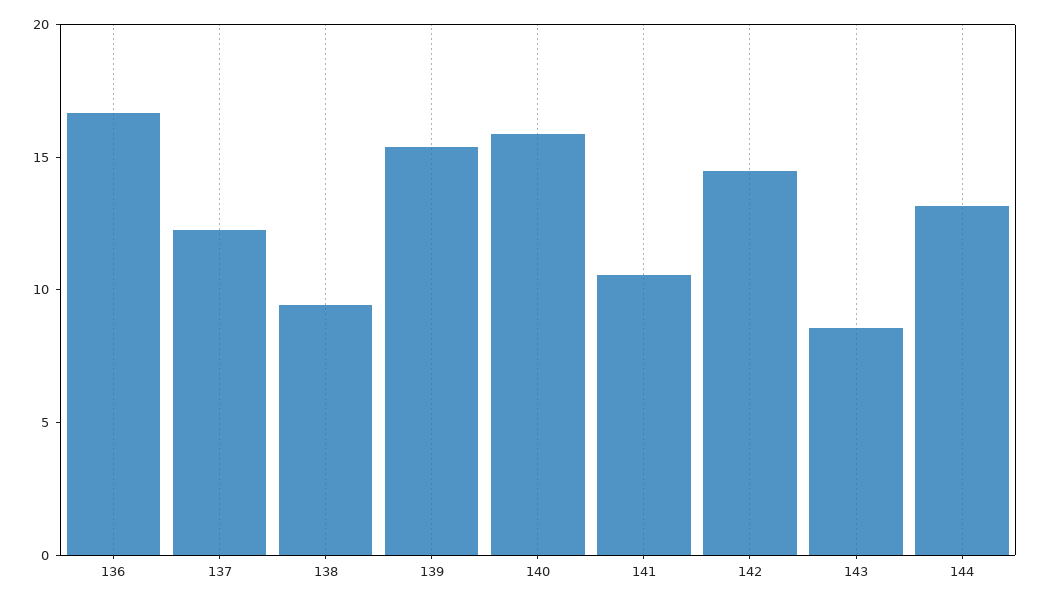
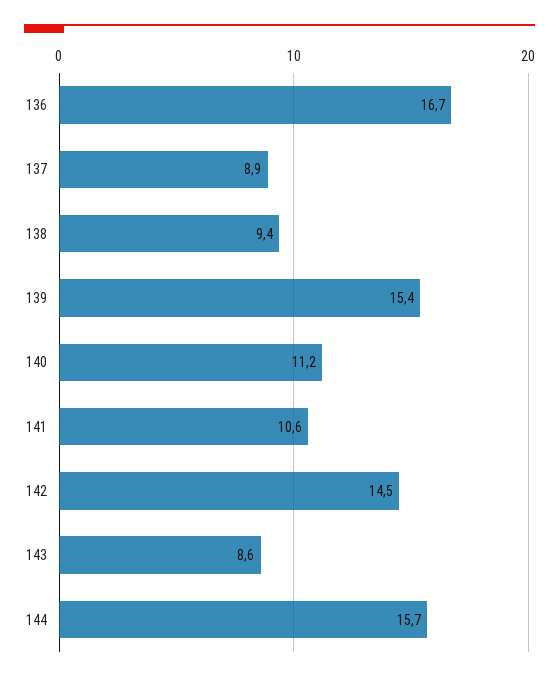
137: 12 -> 8.9
140: 16 -> 11.2
144: 13 -> 15.7

